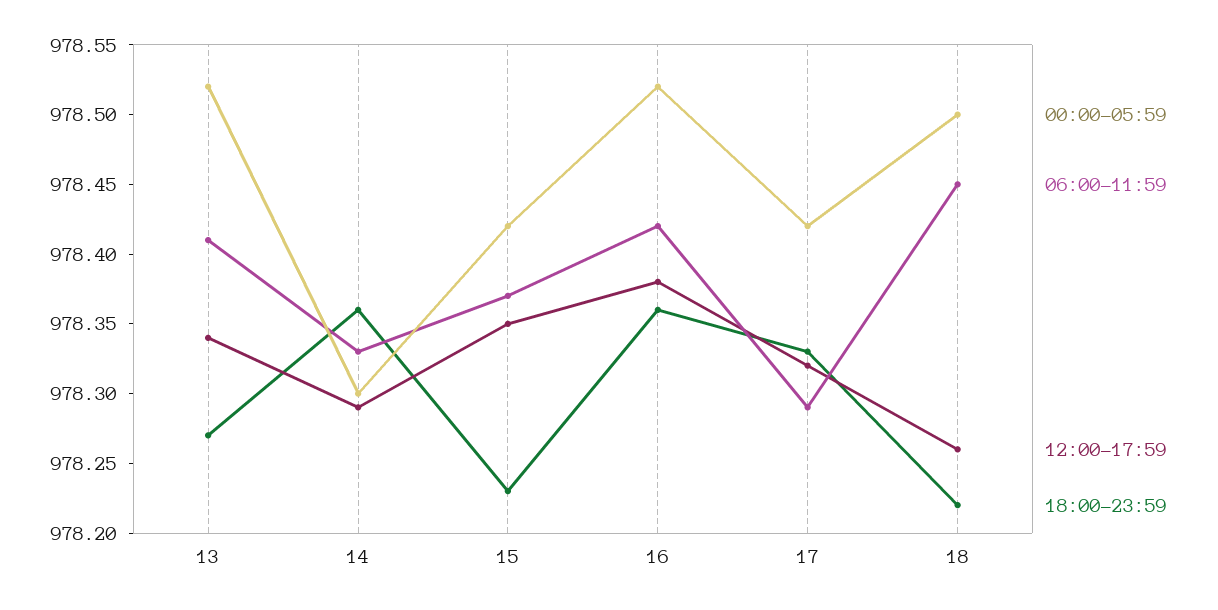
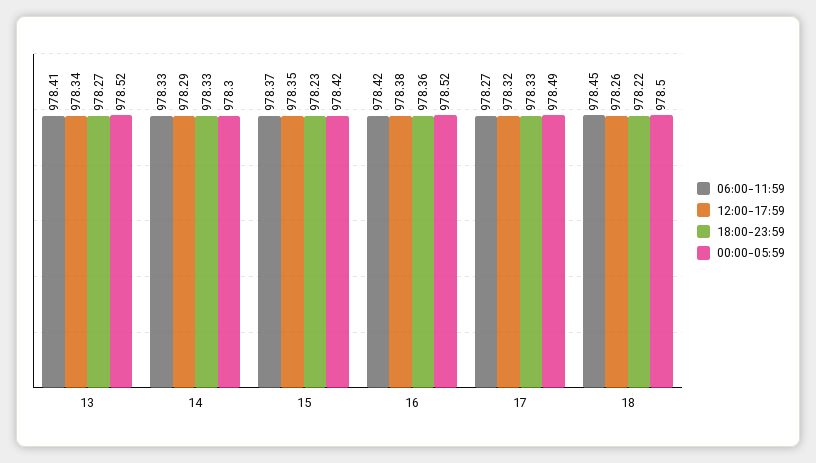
18:00-23:59, 14: 978.36 -> 978.33
00:00-05:59, 17: 978.42 -> 978.49
06:00-11:59, 17: 978.29 -> 978.27

